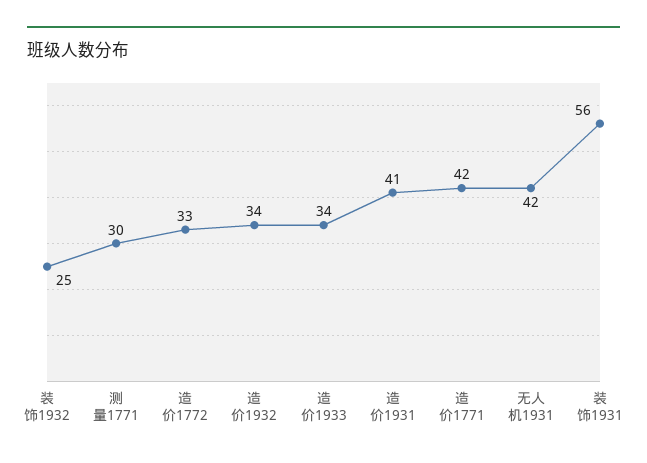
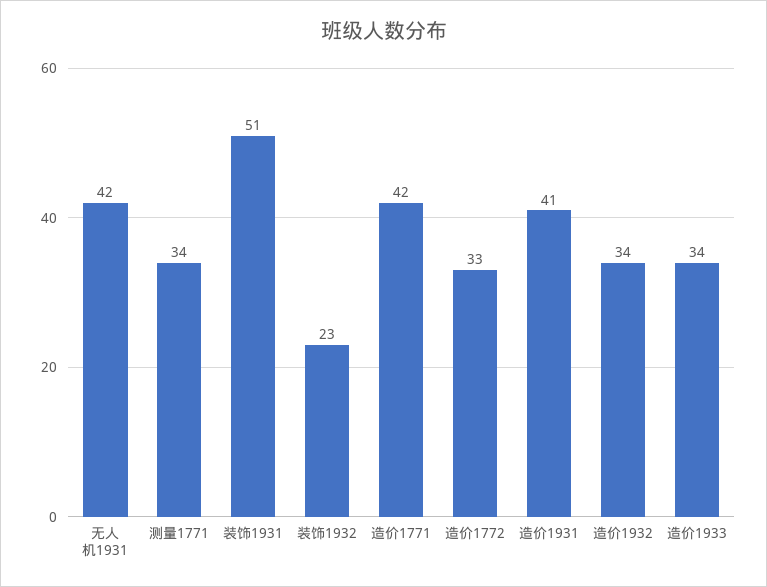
装饰1932: 25 -> 23
测量1771: 30 -> 34
装饰1931: 56 -> 51

